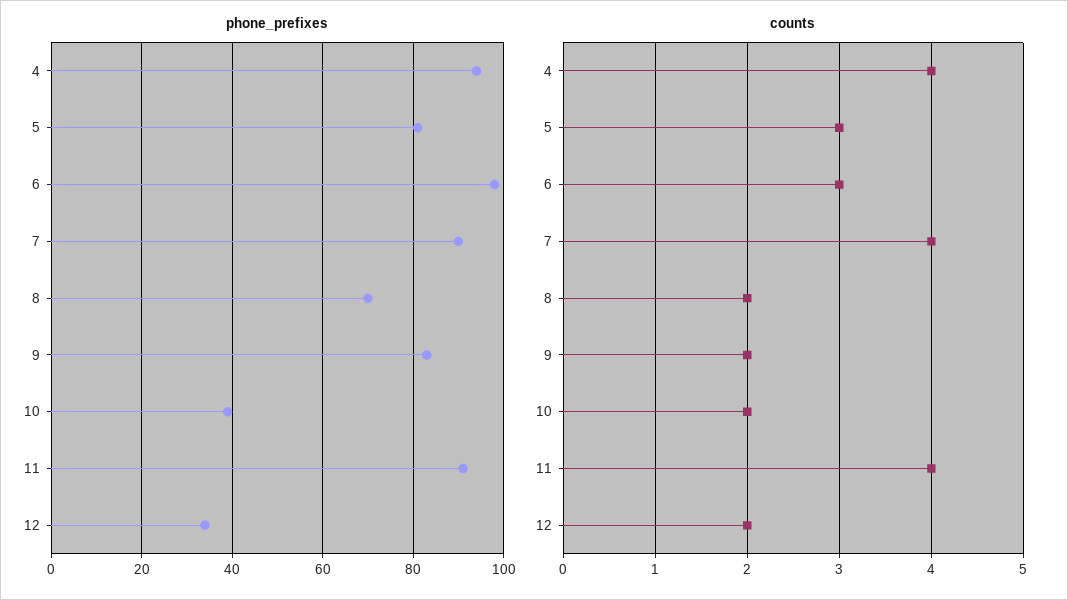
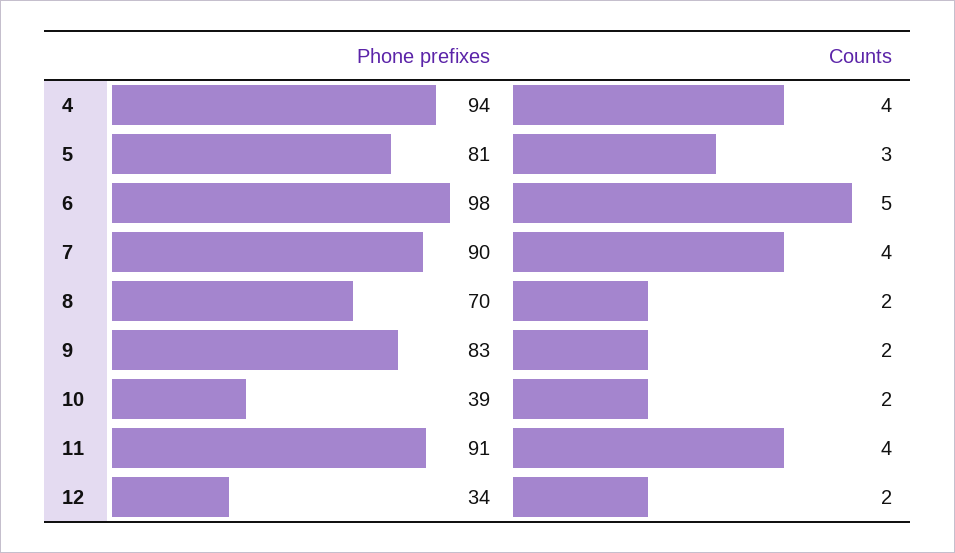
counts, 6: 3 -> 5

